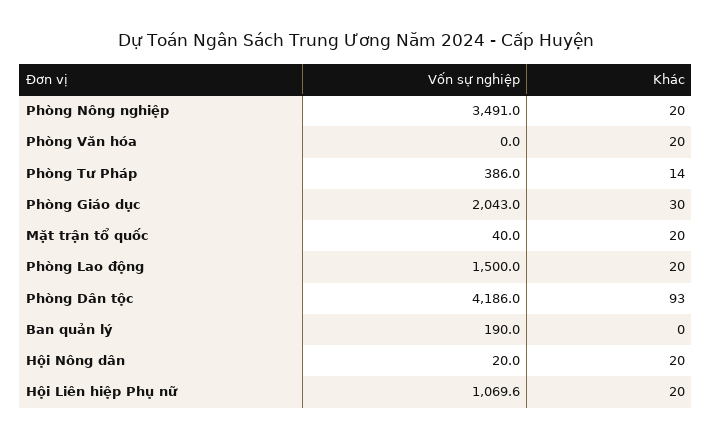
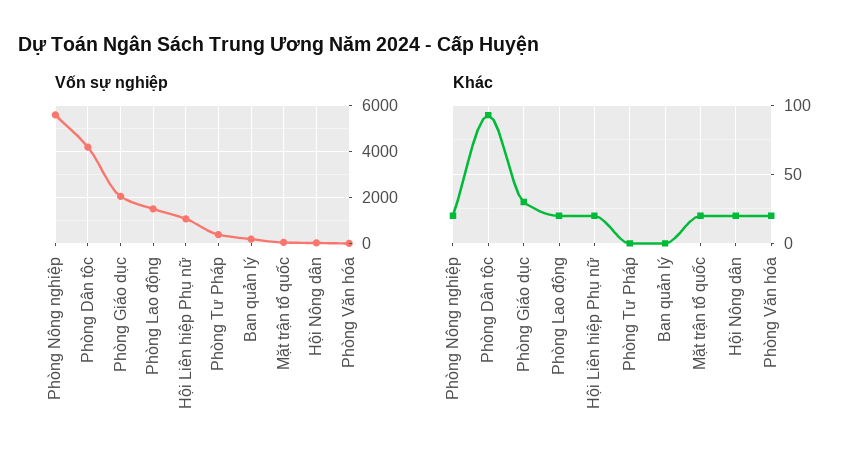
Vốn sự nghiệp, Phòng Nông nghiệp: 3491 -> 5500
Khác, Phòng Tư Pháp: 14 -> 0

